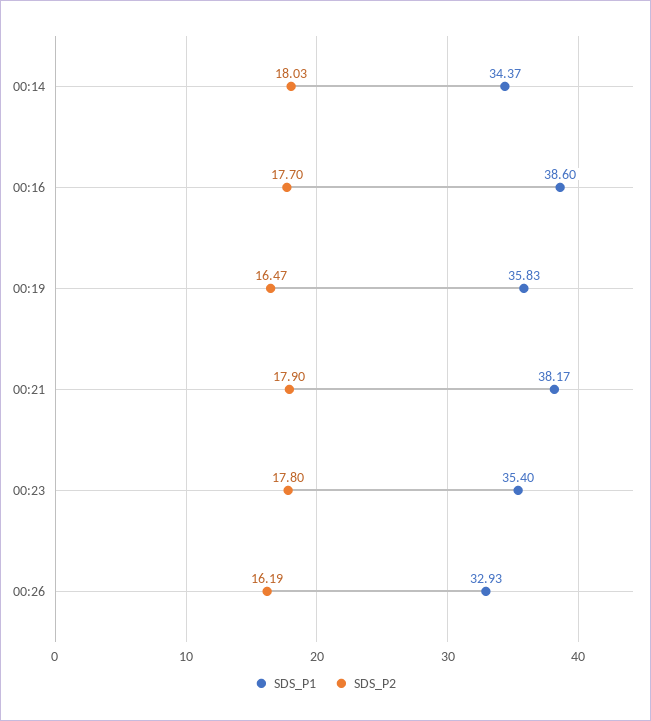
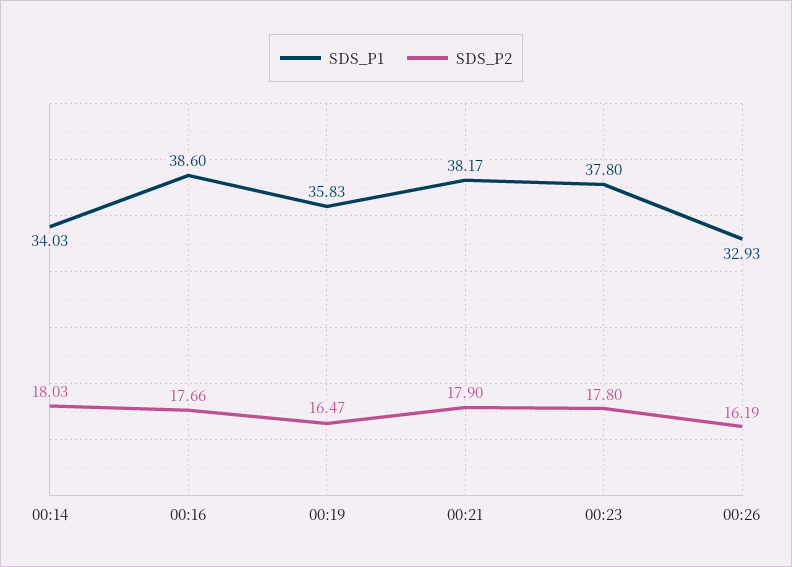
SDS_P1, 00:14: 34.37 -> 34.03
SDS_P2, 00:16: 17.7 -> 17.66
SDS_P1, 00:23: 35.4 -> 37.8

